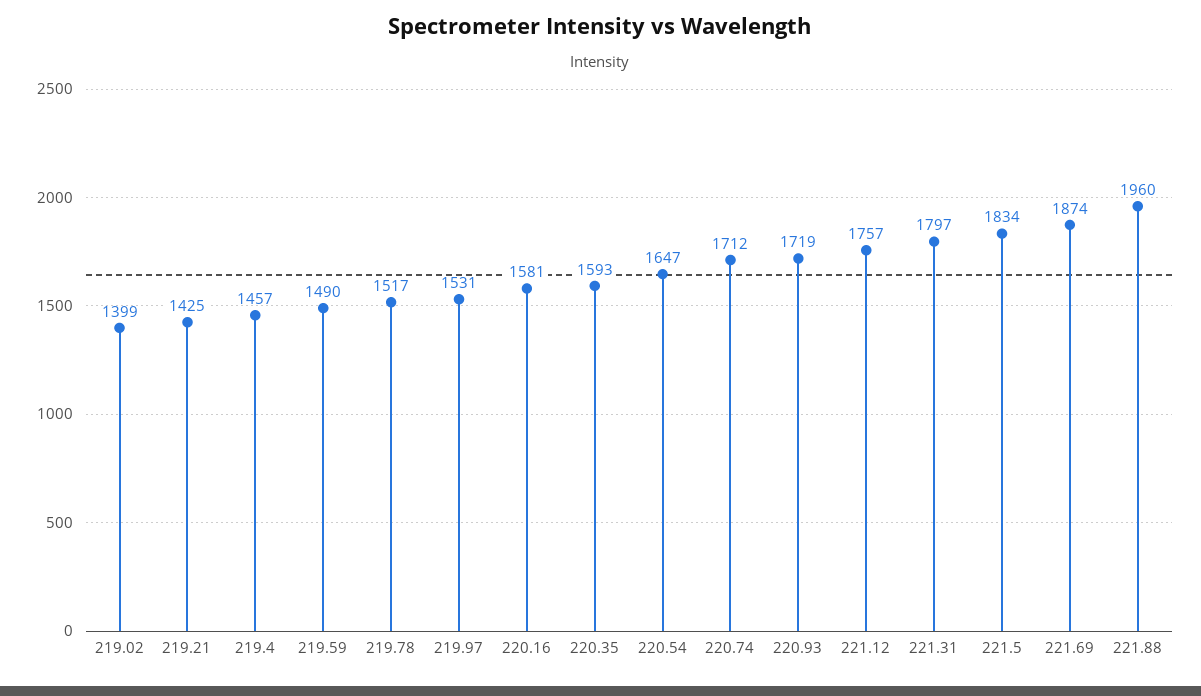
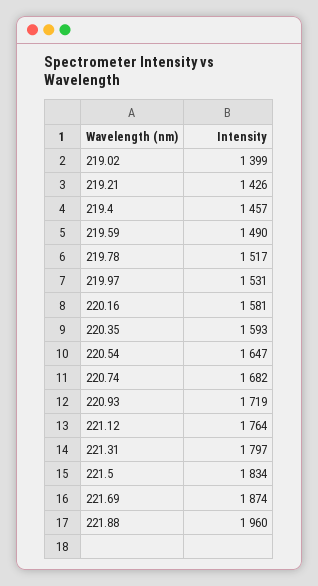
219.21: 1425 -> 1426
220.74: 1712 -> 1682
221.12: 1757 -> 1764

